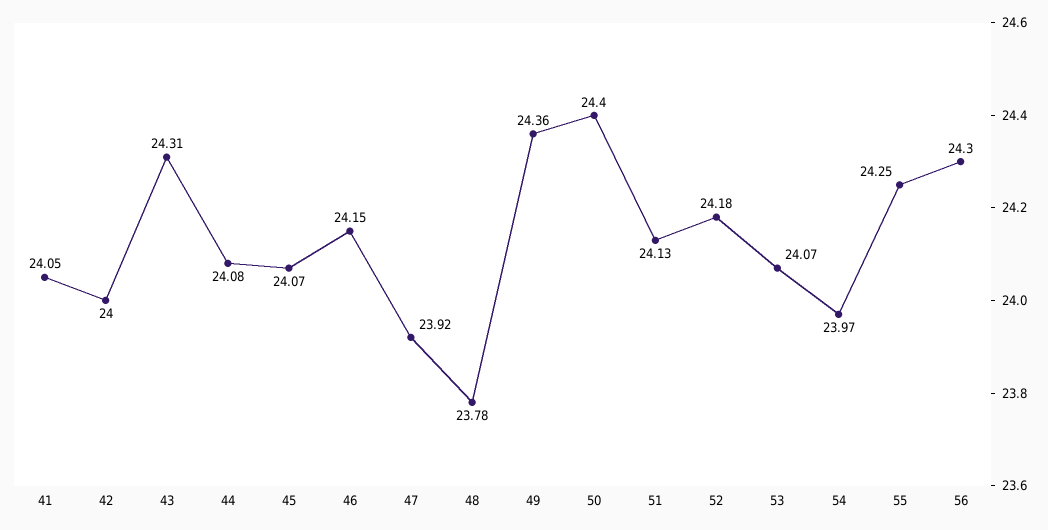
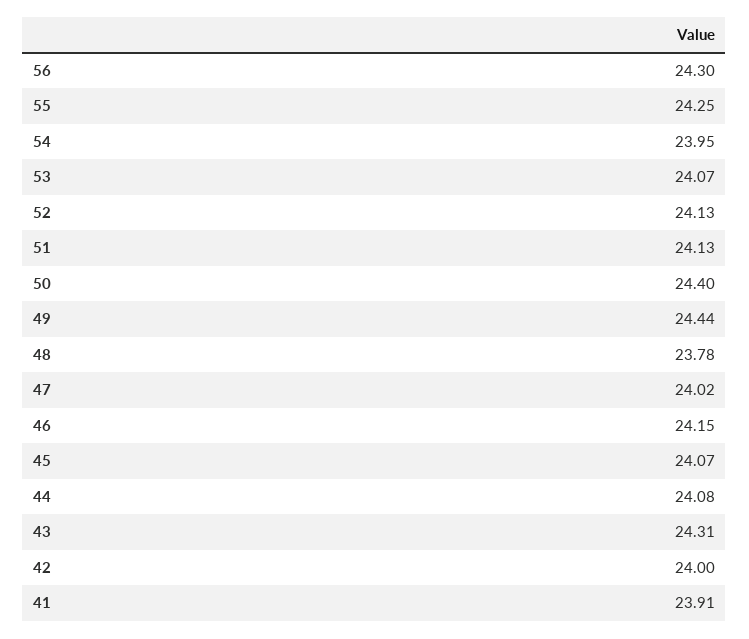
41: 24.05 -> 23.91
47: 23.92 -> 24.02
49: 24.36 -> 24.44
52: 24.18 -> 24.13
54: 23.97 -> 23.95

